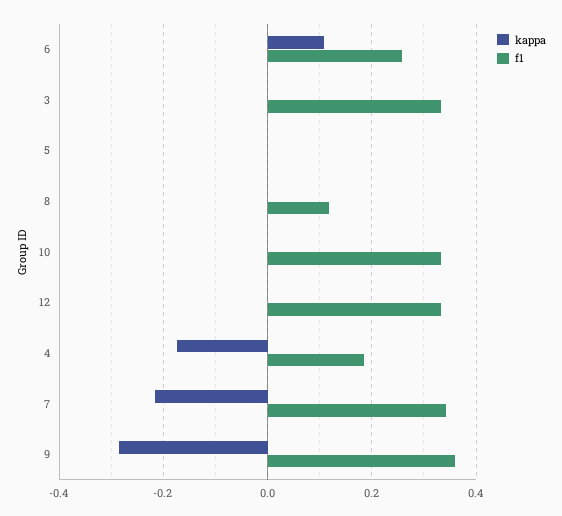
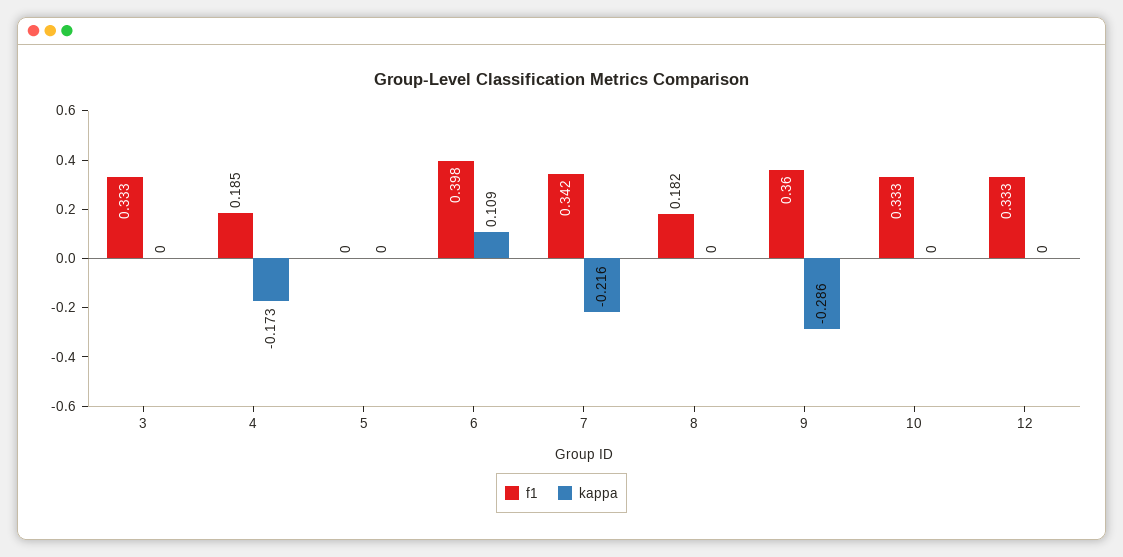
f1, 6: 0.26 -> 0.398
f1, 8: 0.12 -> 0.182

